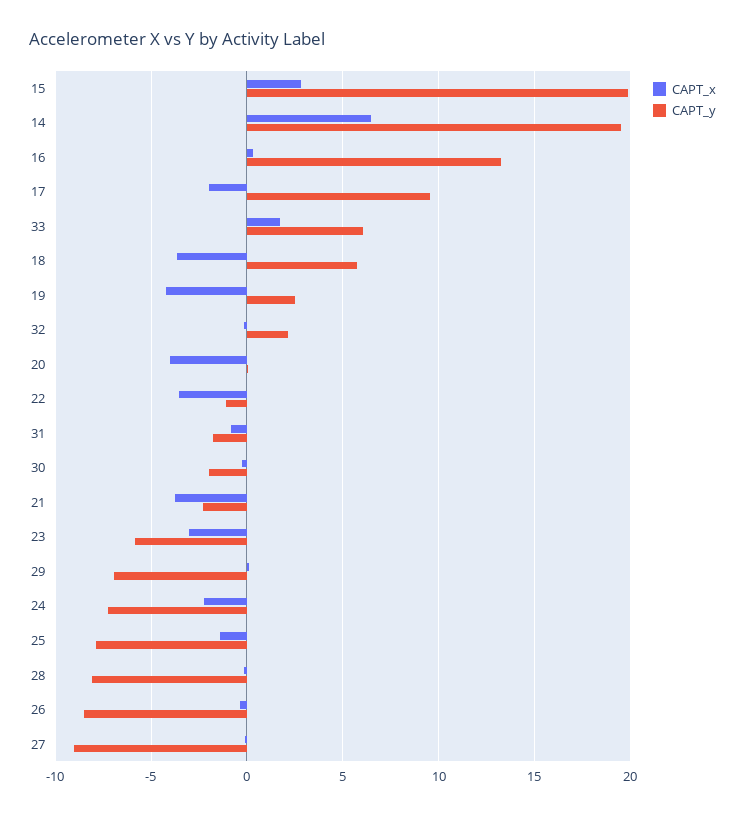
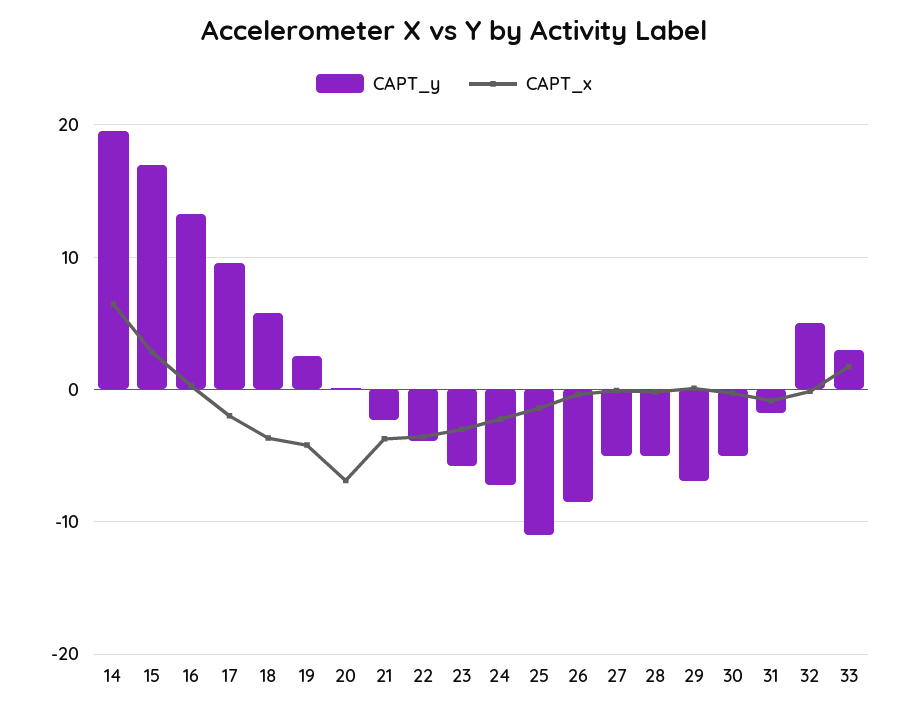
CAPT_y, 15: 20 -> 17
CAPT_y, 33: 6 -> 3
CAPT_y, 32: 2 -> 5
CAPT_x, 20: -4 -> -7
CAPT_y, 22: -1 -> -4
CAPT_y, 30: -2 -> -5
CAPT_y, 25: -8 -> -11
CAPT_y, 28: -8 -> -5
CAPT_y, 27: -9 -> -5

